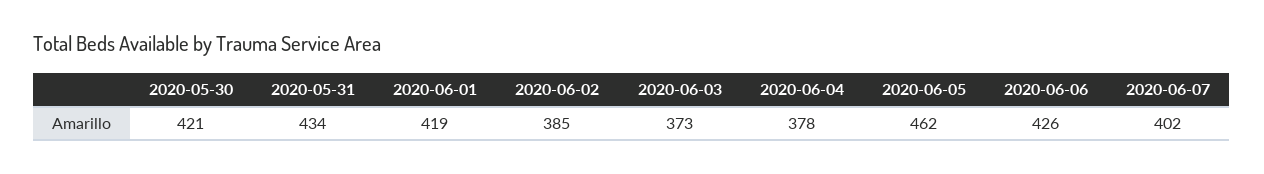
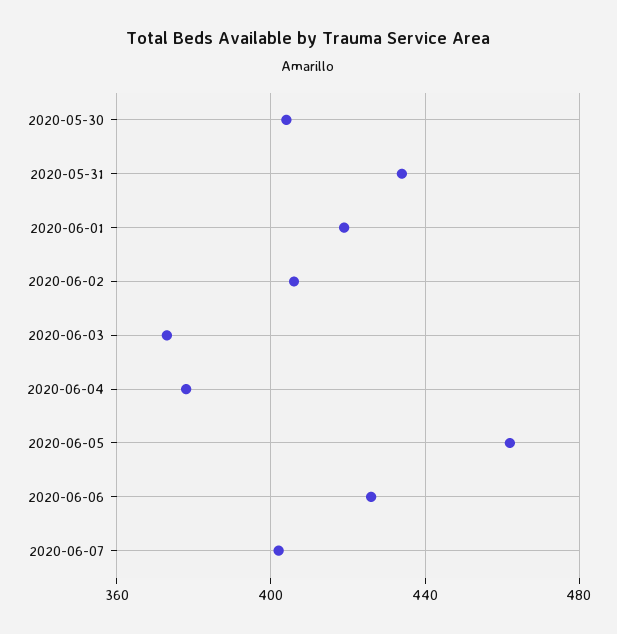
2020-05-30: 421 -> 405
2020-06-02: 385 -> 405

